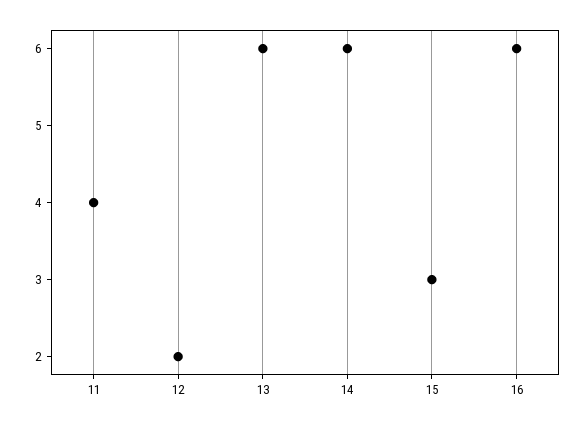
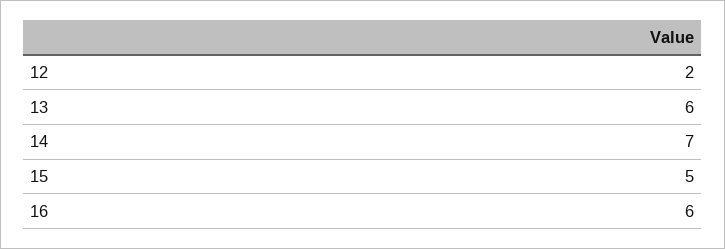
11: 4 -> none
14: 6 -> 7
15: 3 -> 5

